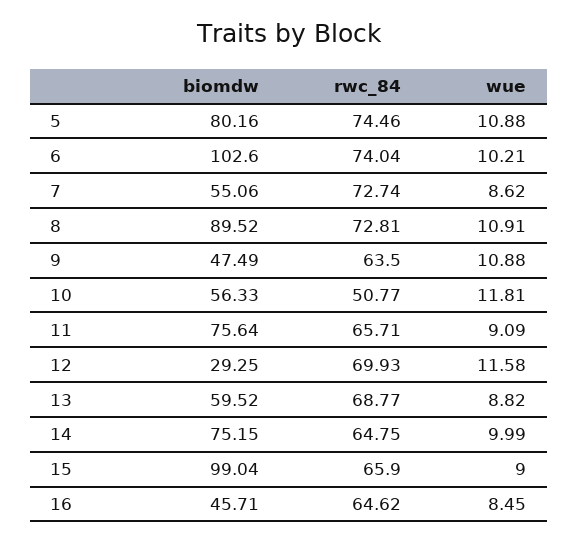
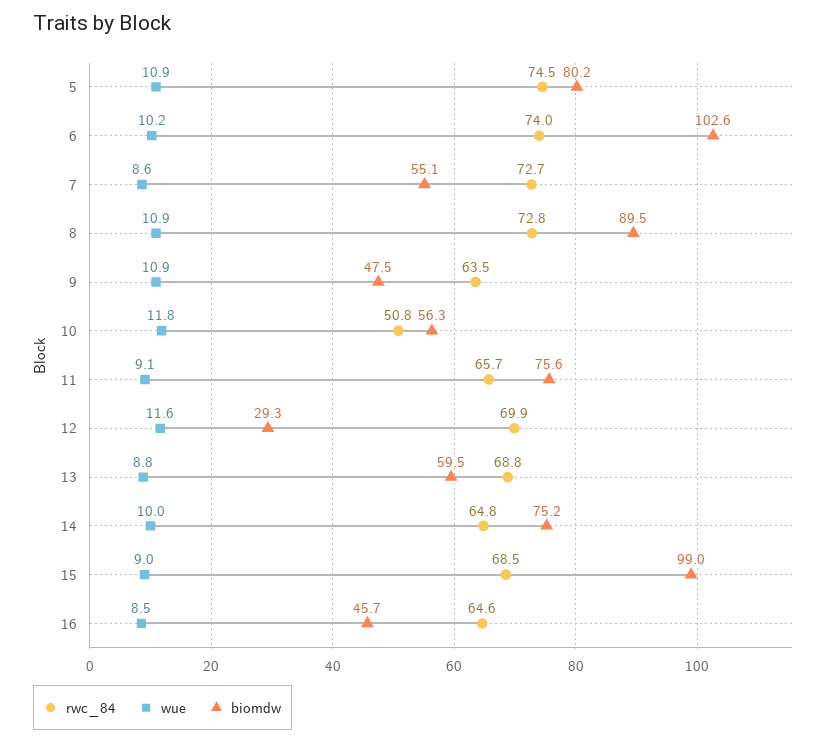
rwc_84, 15: 65.9 -> 68.5

